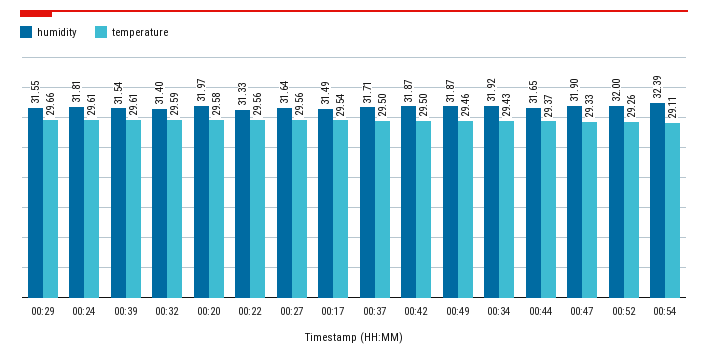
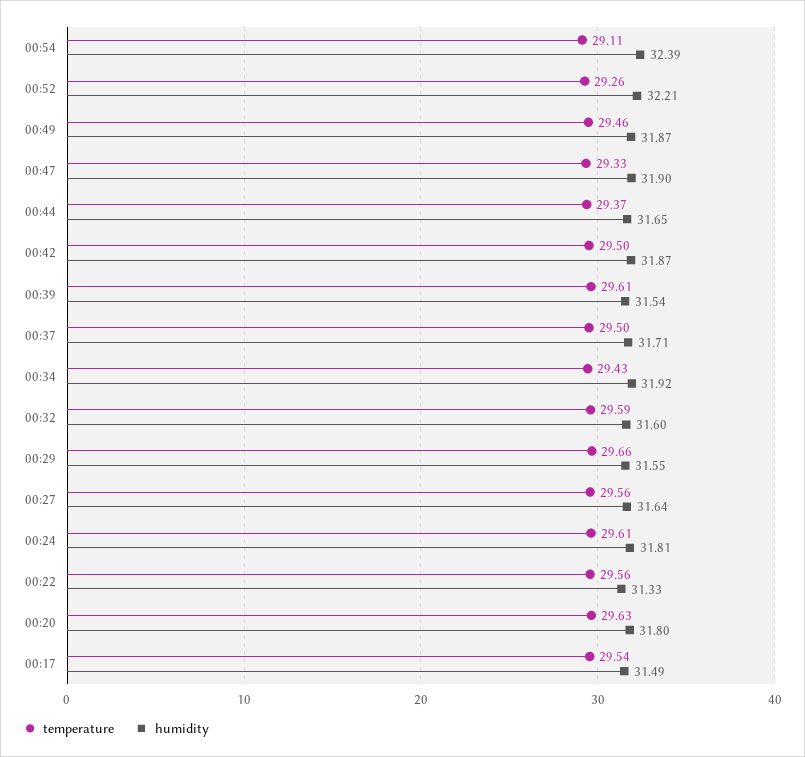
humidity, 00:32: 31.4 -> 31.6
humidity, 00:20: 31.97 -> 31.8
temperature, 00:20: 29.58 -> 29.63
humidity, 00:52: 32 -> 32.21

